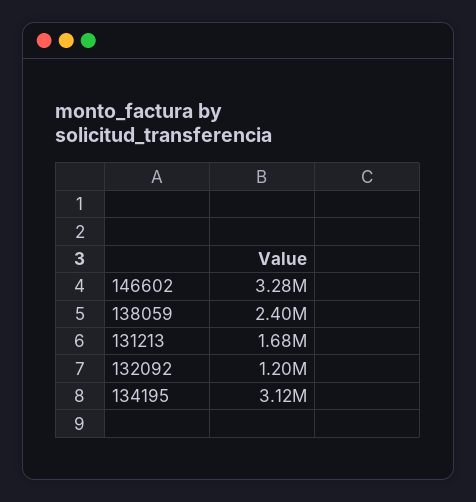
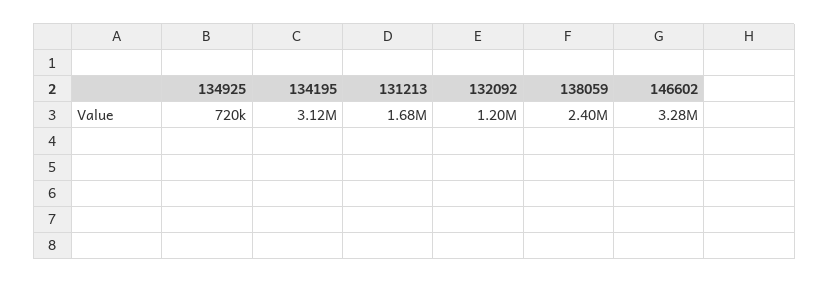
134925: none -> 720000

